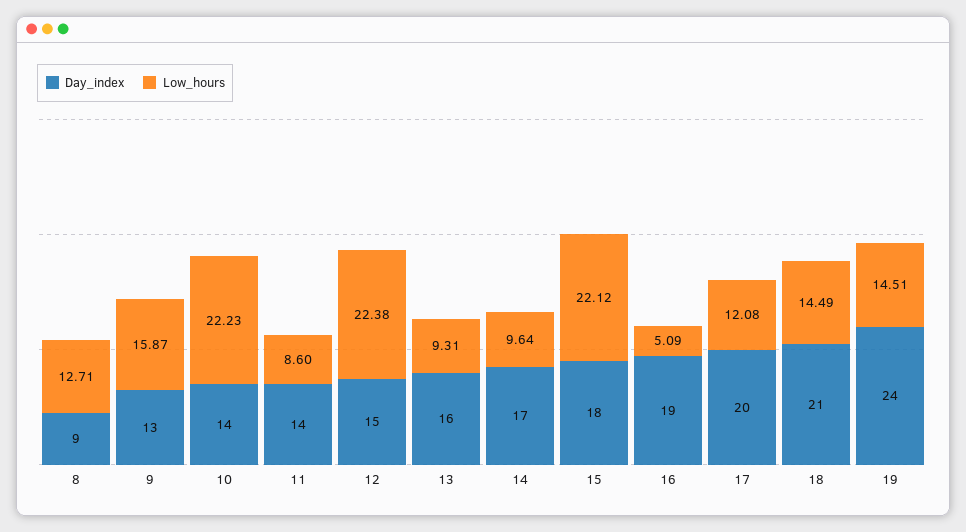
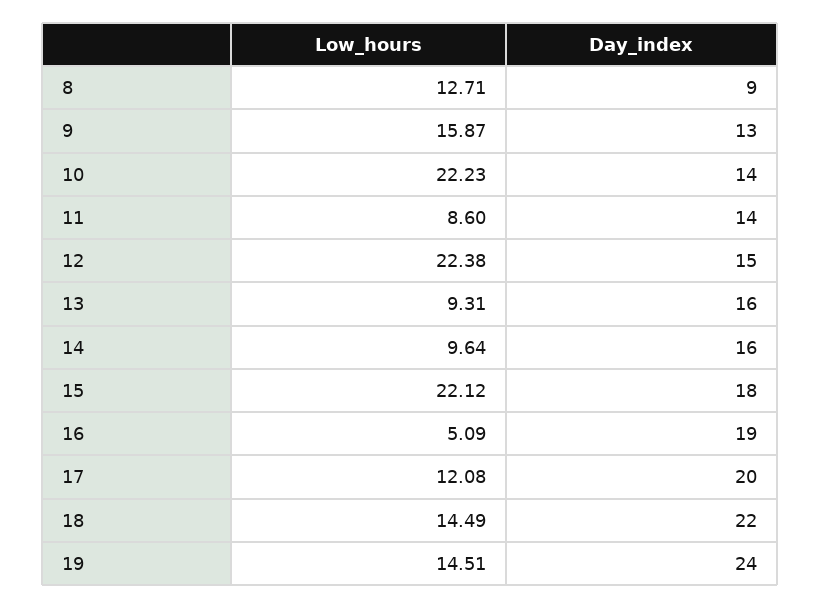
Day_index, 14: 17 -> 16
Day_index, 18: 21 -> 22

